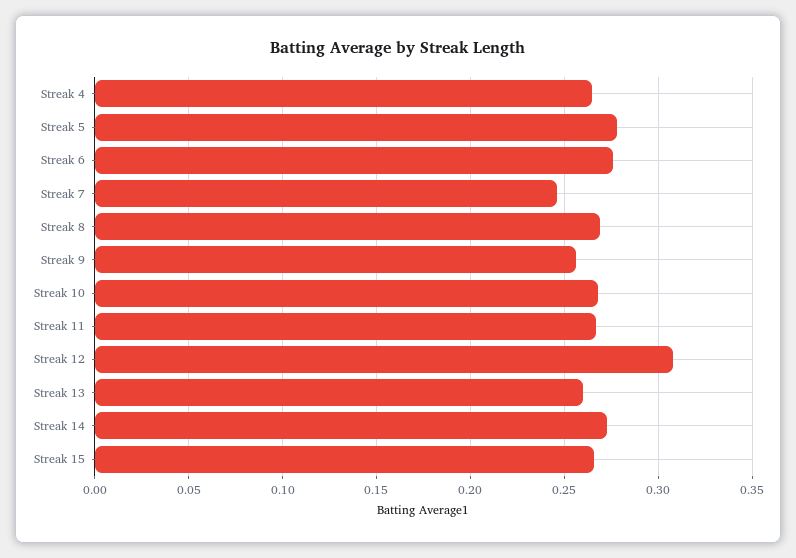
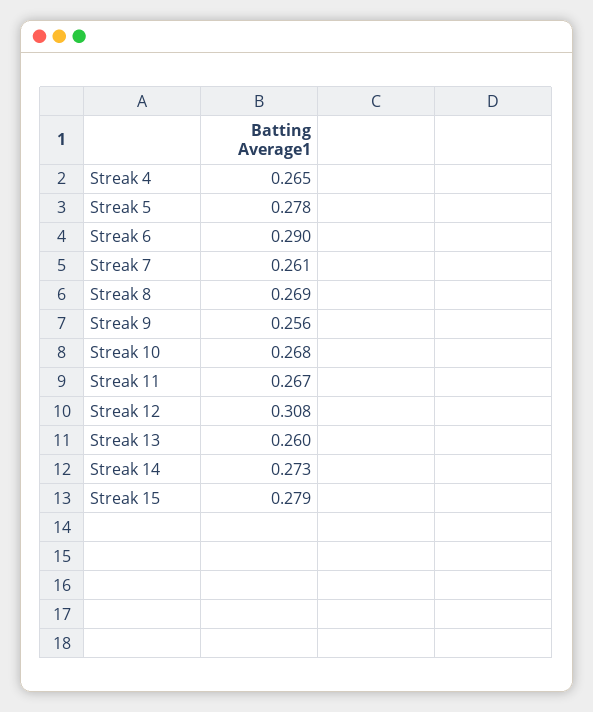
Streak 6: 0.275 -> 0.29
Streak 7: 0.245 -> 0.261
Streak 15: 0.265 -> 0.279

